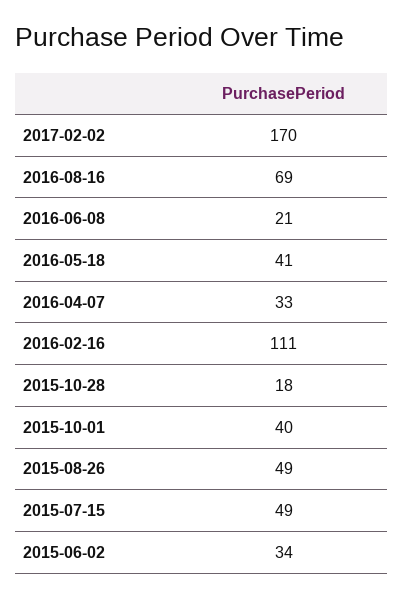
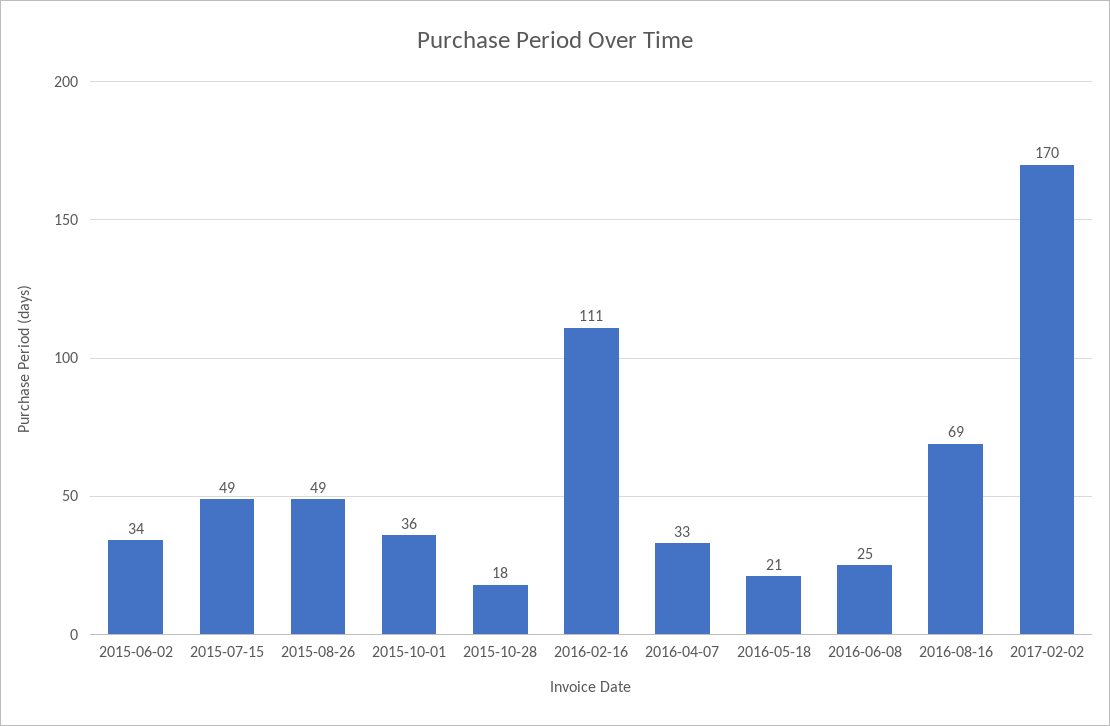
2016-06-08: 21 -> 25
2016-05-18: 41 -> 21
2015-10-01: 40 -> 36

